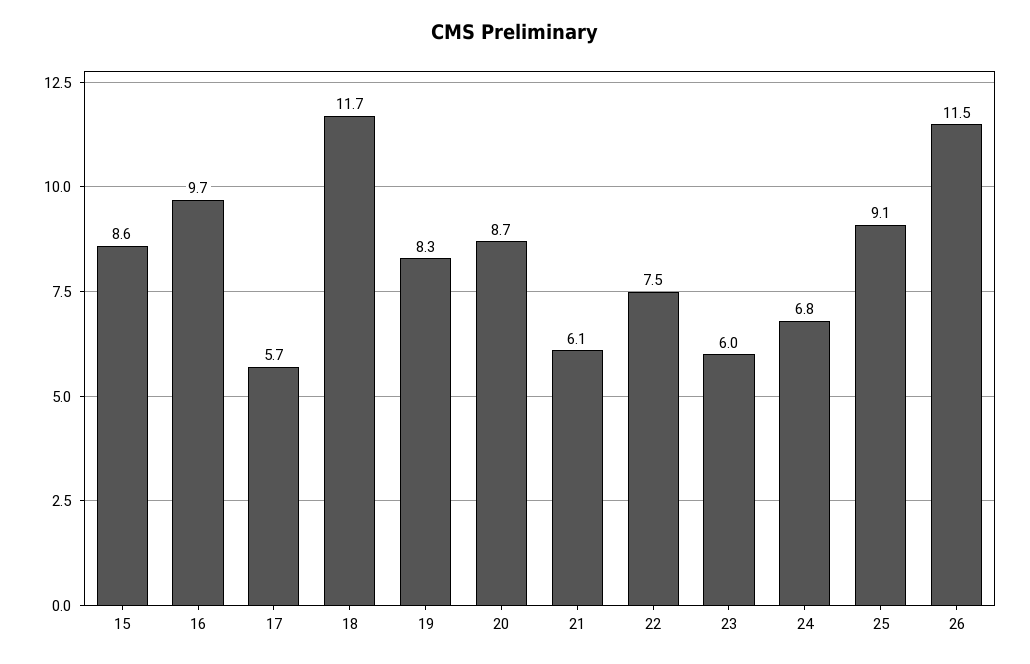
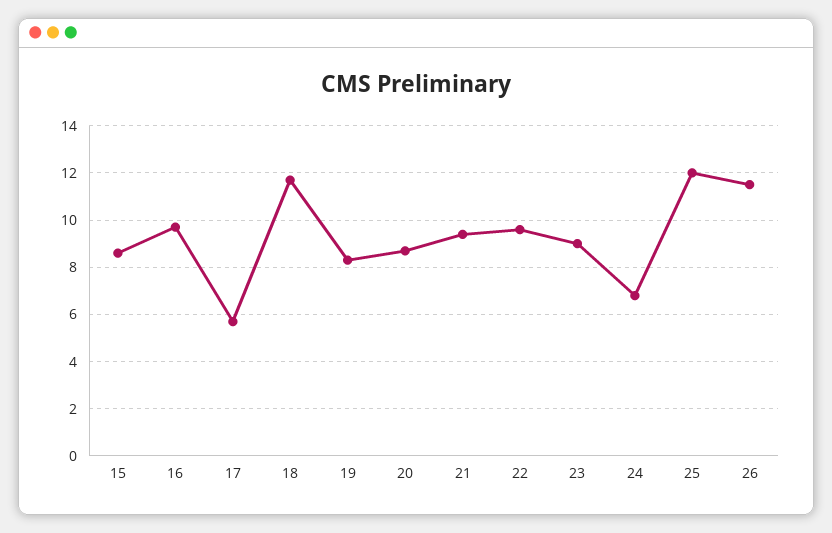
21: 6.1 -> 9.5
22: 7.5 -> 9.5
23: 6 -> 9
25: 9.1 -> 12

